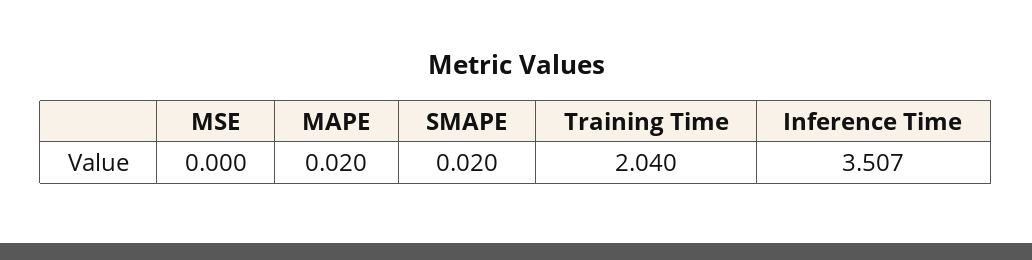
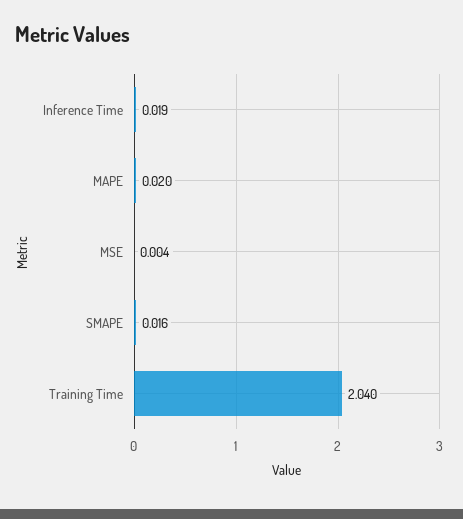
MSE: 0 -> 0.004
SMAPE: 0.02 -> 0.016
Inference Time: 3.507 -> 0.019

